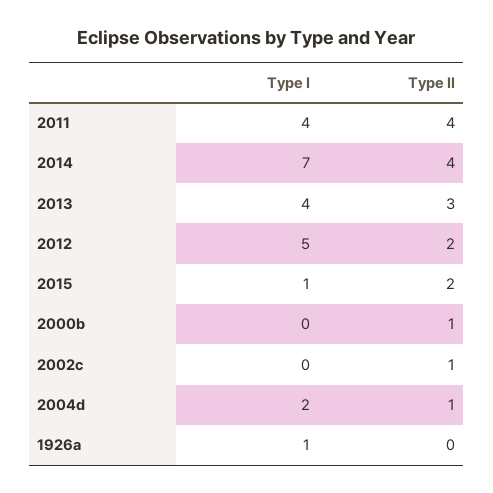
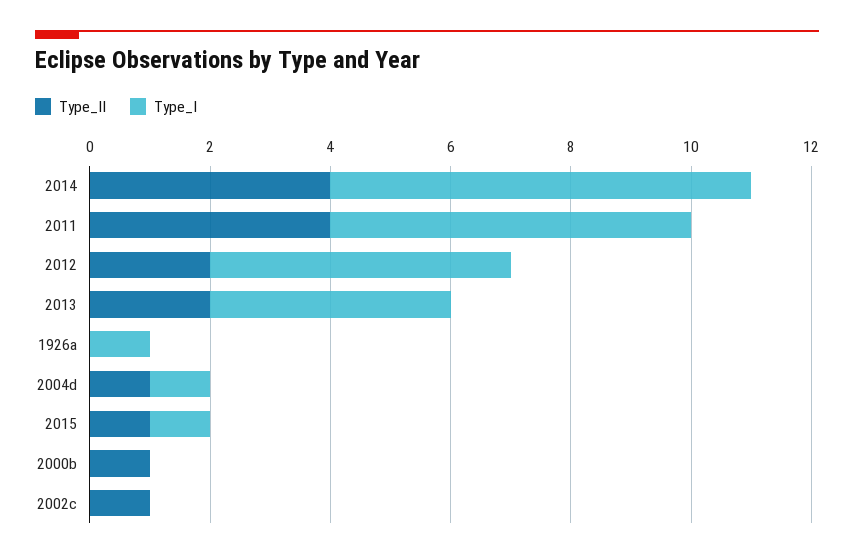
Type I, 2011: 4 -> 6
Type II, 2013: 3 -> 2
Type II, 2015: 2 -> 1
Type I, 2004d: 2 -> 1

